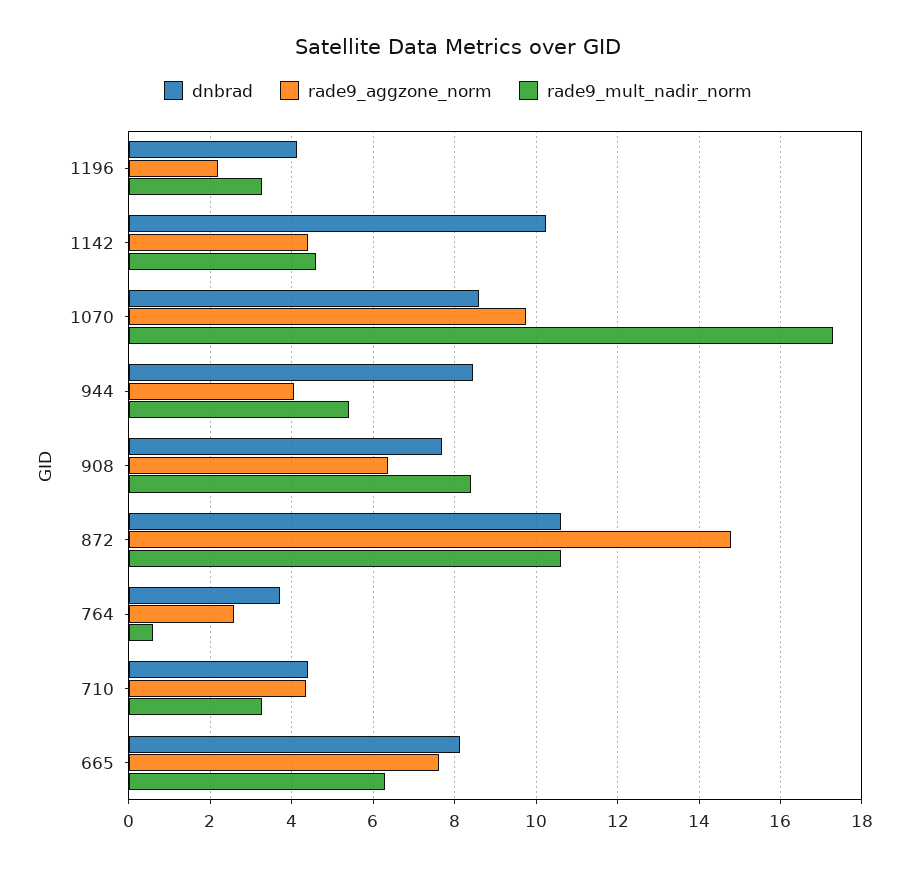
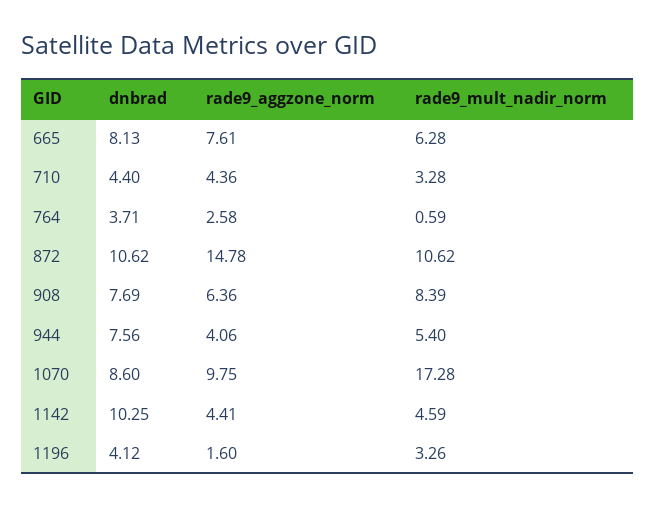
rade9_aggzone_norm, 1196: 2.2 -> 1.6
dnbrad, 944: 8.4 -> 7.56

